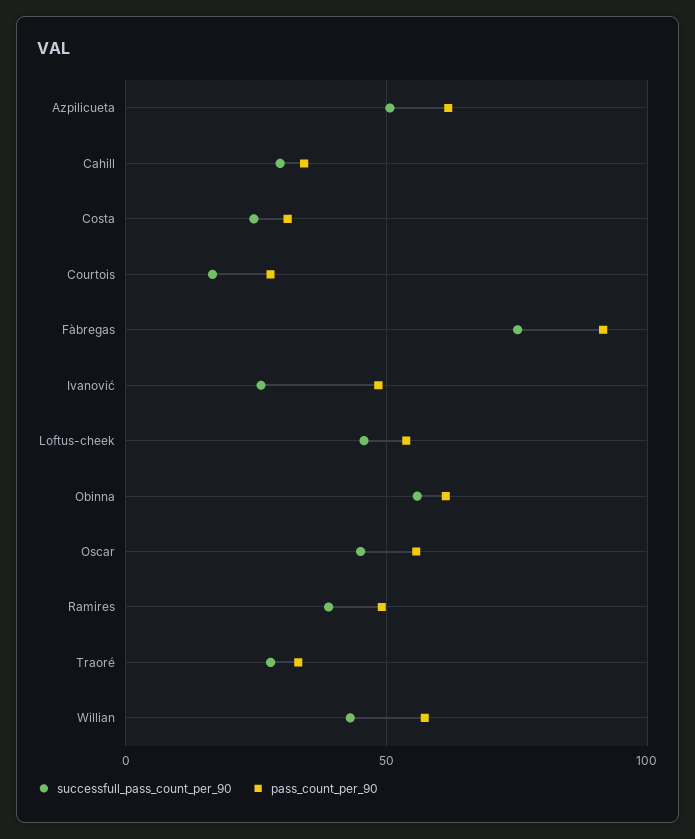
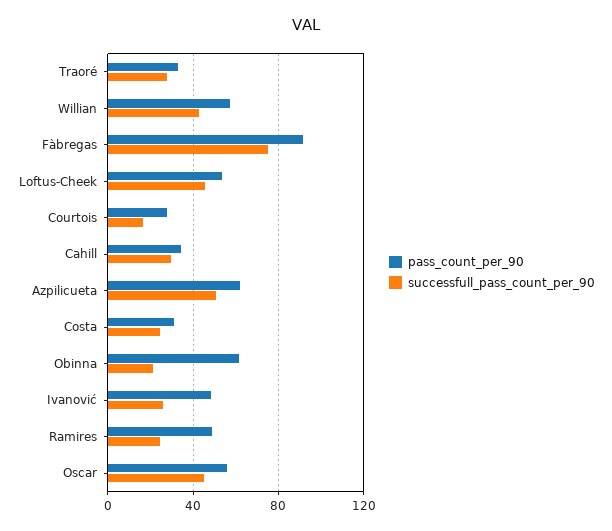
successfull_pass_count_per_90, Obinna: 55 -> 20
successfull_pass_count_per_90, Ramires: 40 -> 25

